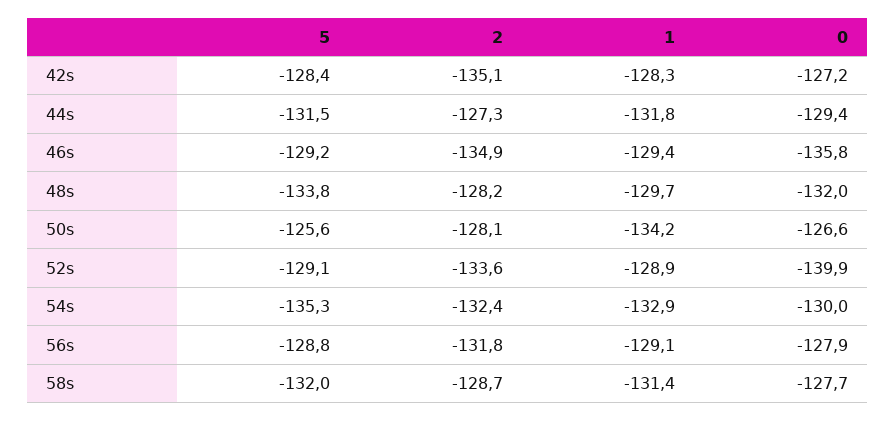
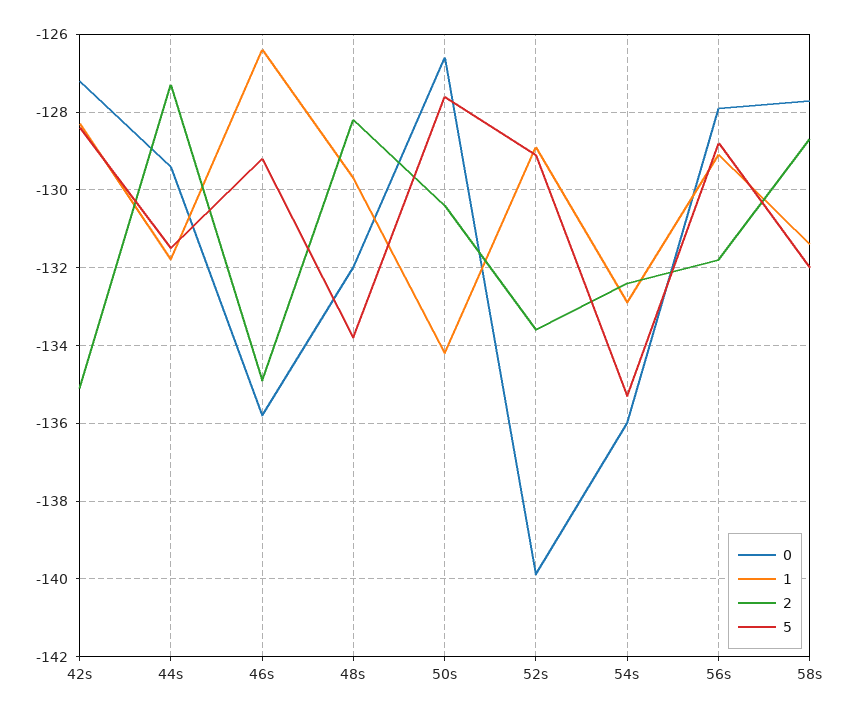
1, 46s: -129.4 -> -126.5
5, 50s: -125.6 -> -127.5
2, 50s: -128.1 -> -130.5
0, 54s: -130 -> -136

